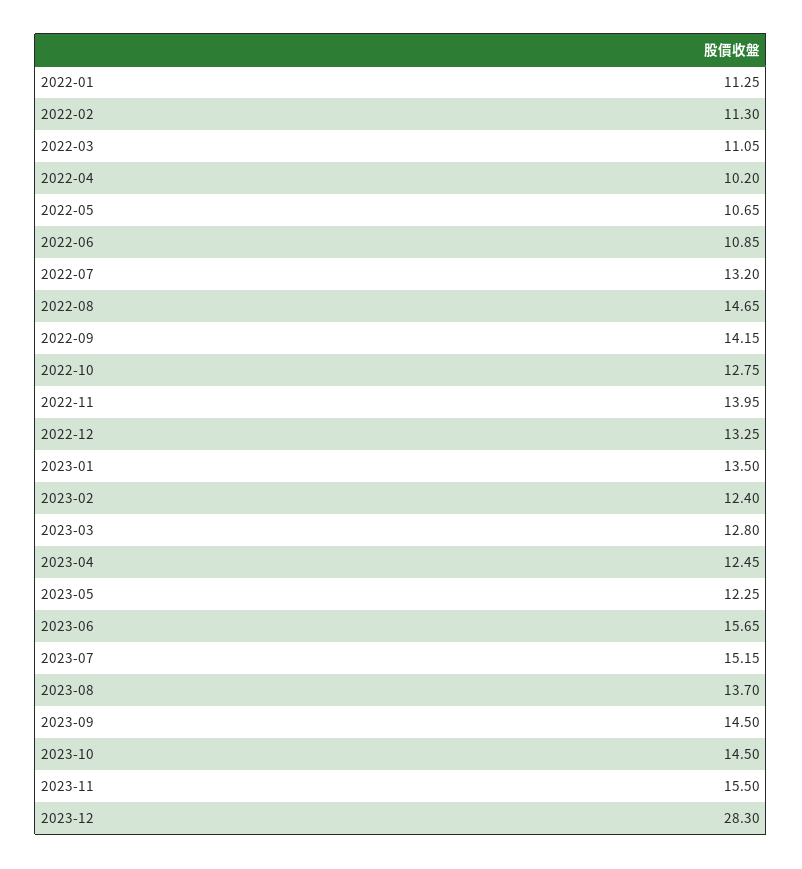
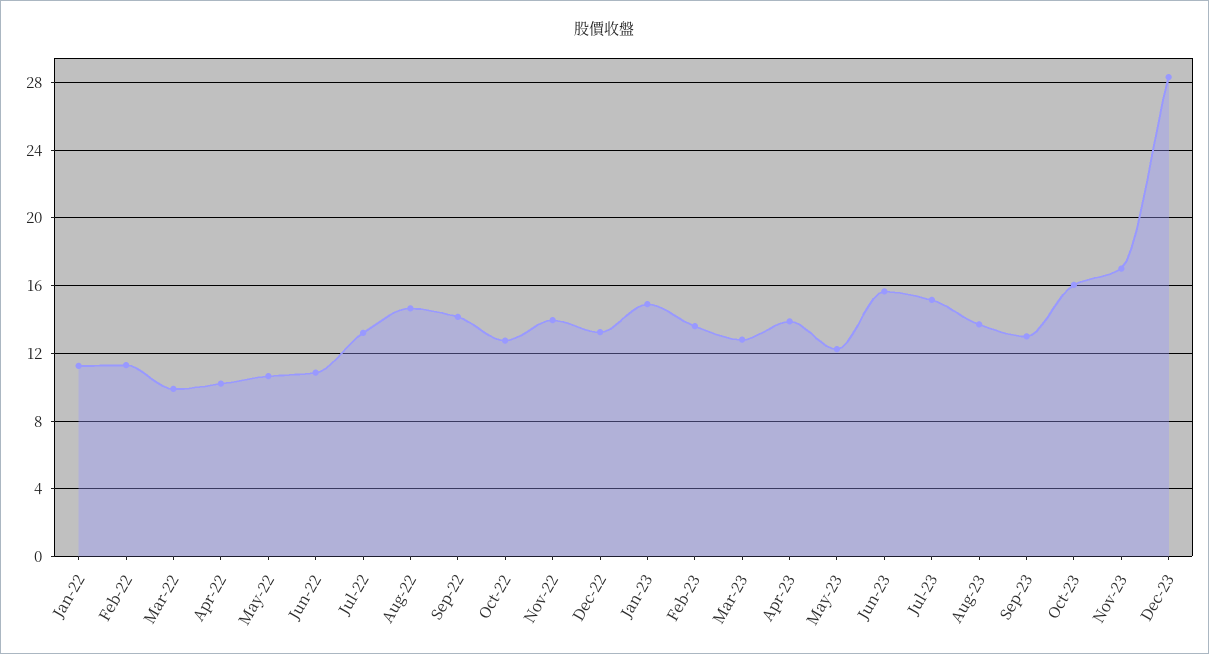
2022-03: 11.05 -> 10
2023-01: 13.5 -> 15
2023-02: 12.4 -> 13.5
2023-04: 12.45 -> 14
2023-09: 14.5 -> 13
2023-10: 14.5 -> 16
2023-11: 15.5 -> 17

